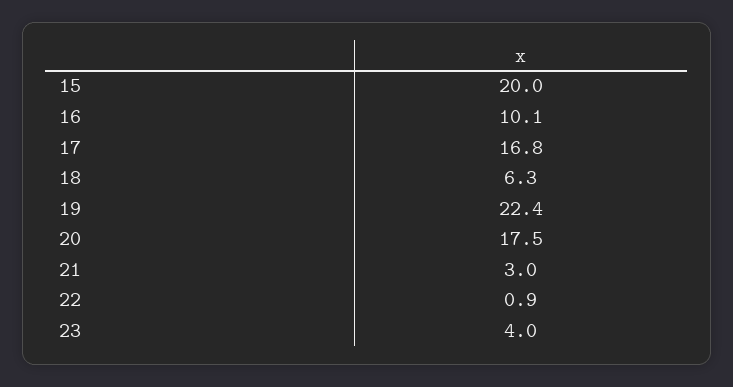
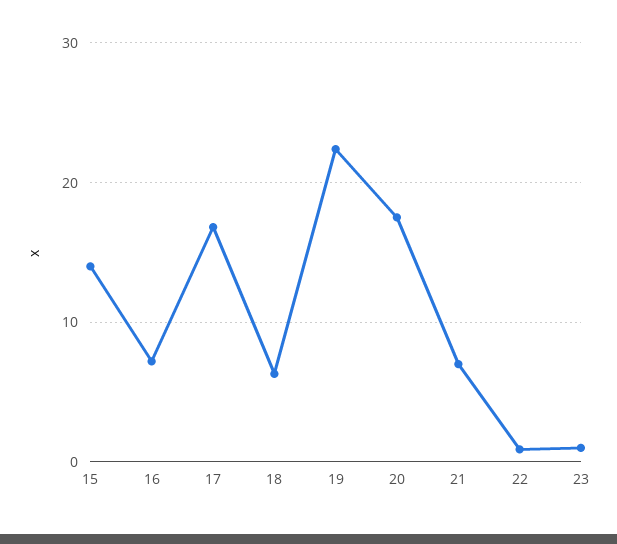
15: 20 -> 14
16: 10.1 -> 7
21: 3 -> 7
23: 4 -> 1

